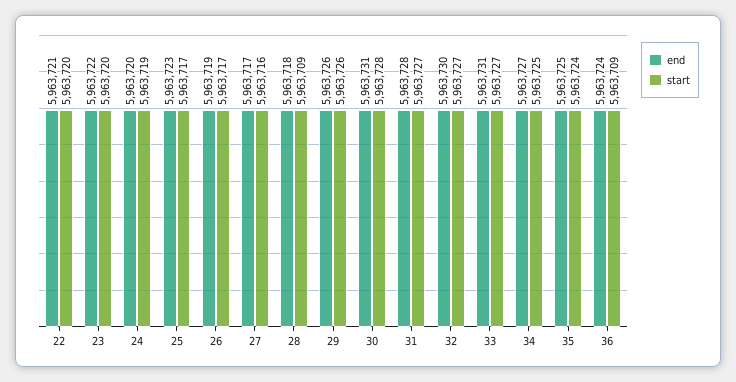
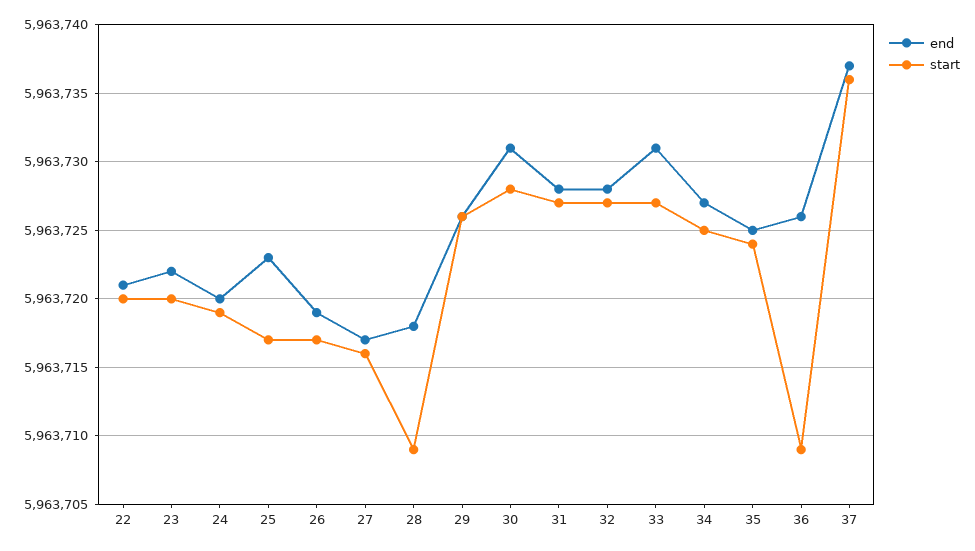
end, 32: 5963730 -> 5963728
end, 36: 5963724 -> 5963726
end, 37: none -> 5963737
start, 37: none -> 5963736

